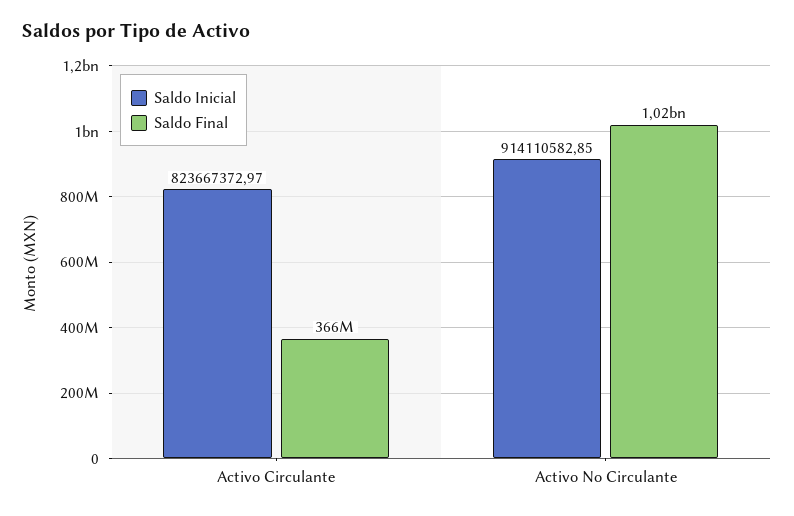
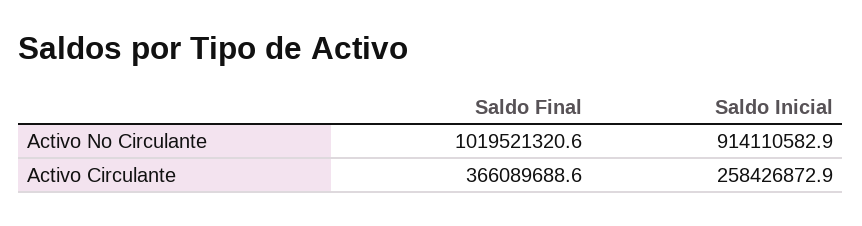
Saldo Inicial, Activo Circulante: 823667372.97 -> 258426872.9

